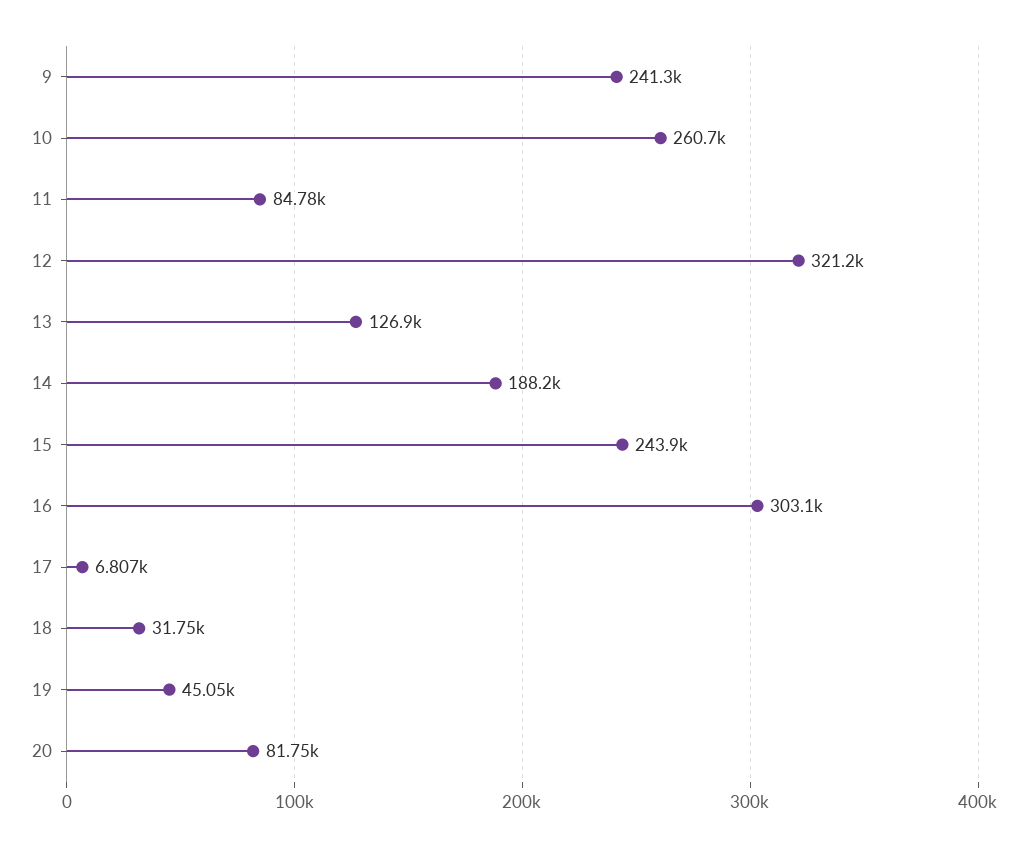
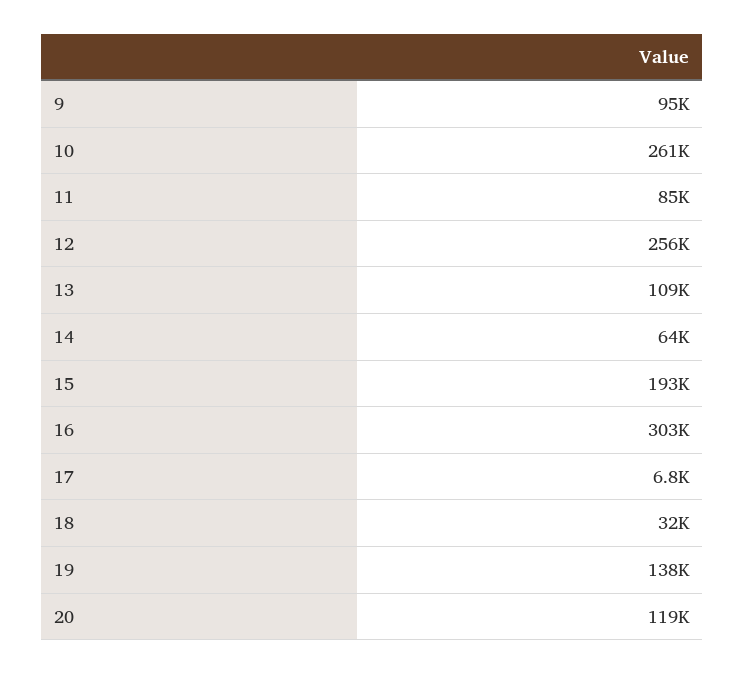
9: 241300 -> 95000
12: 321200 -> 256000
13: 126900 -> 109000
14: 188200 -> 64000
15: 243900 -> 193000
19: 45050 -> 138000
20: 81750 -> 119000

